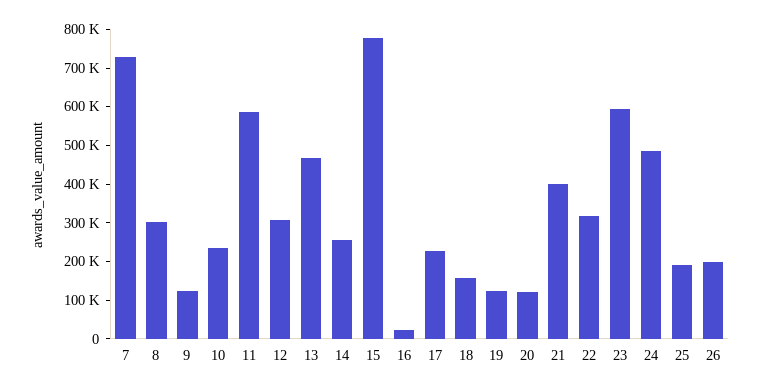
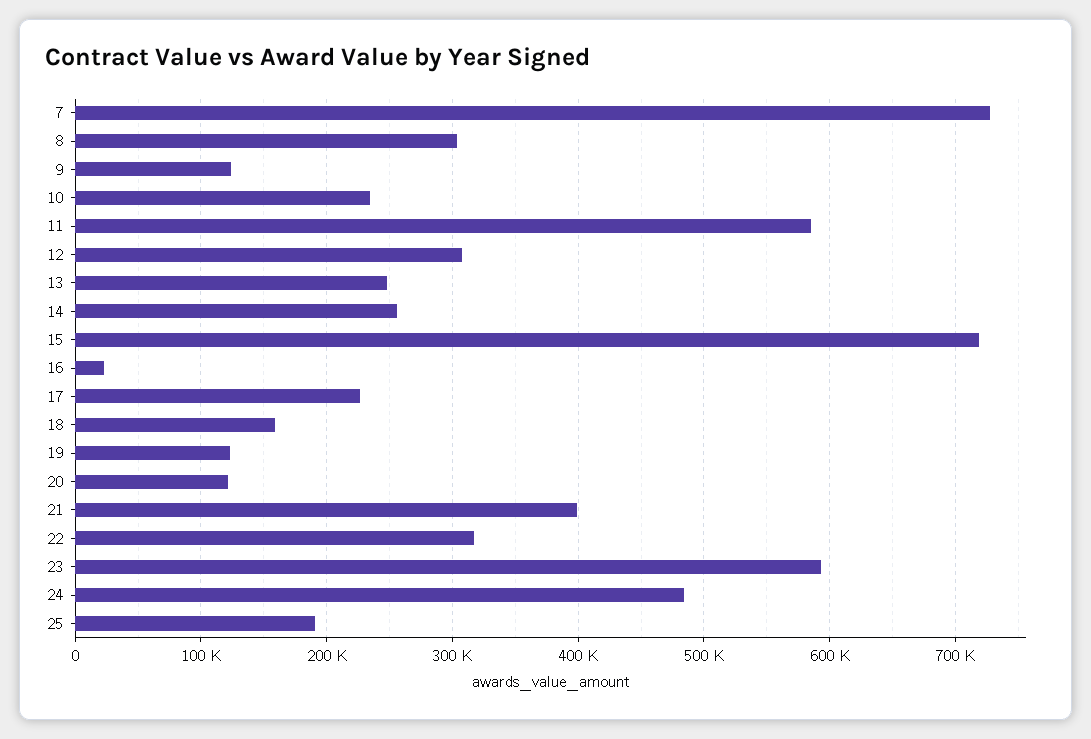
13: 475000 -> 250000
15: 775000 -> 720000
26: 200000 -> none

